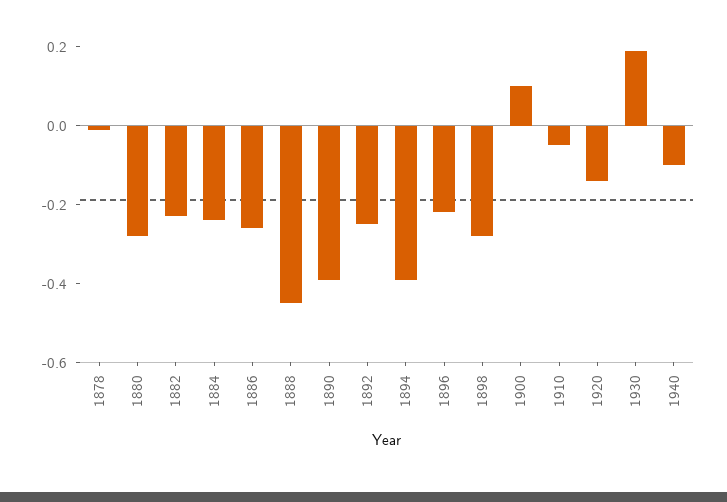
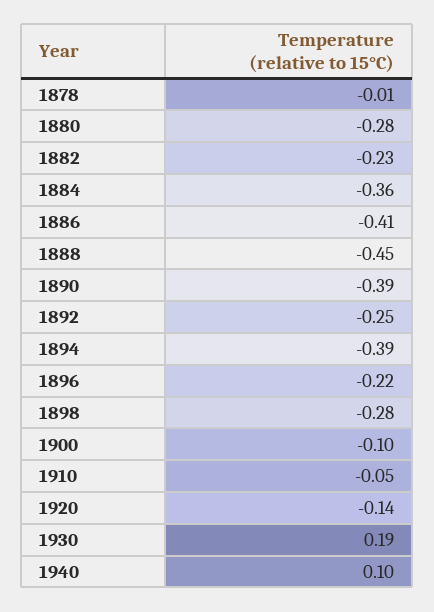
1884: -0.25 -> -0.36
1886: -0.25 -> -0.41
1900: 0.1 -> -0.1
1940: -0.1 -> 0.1

